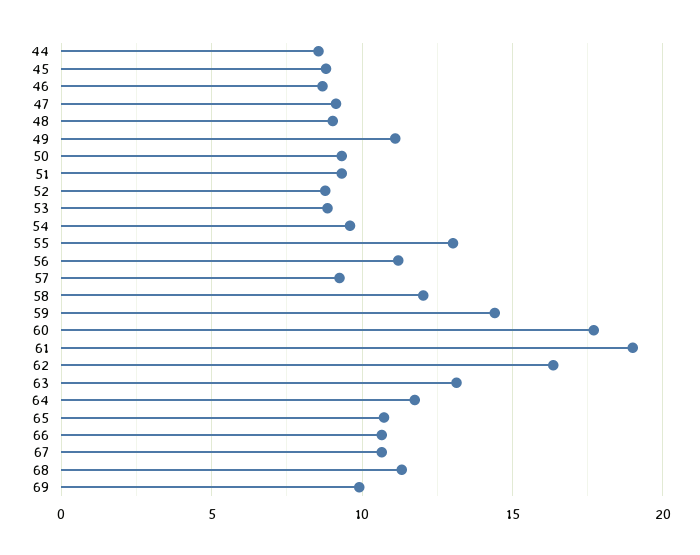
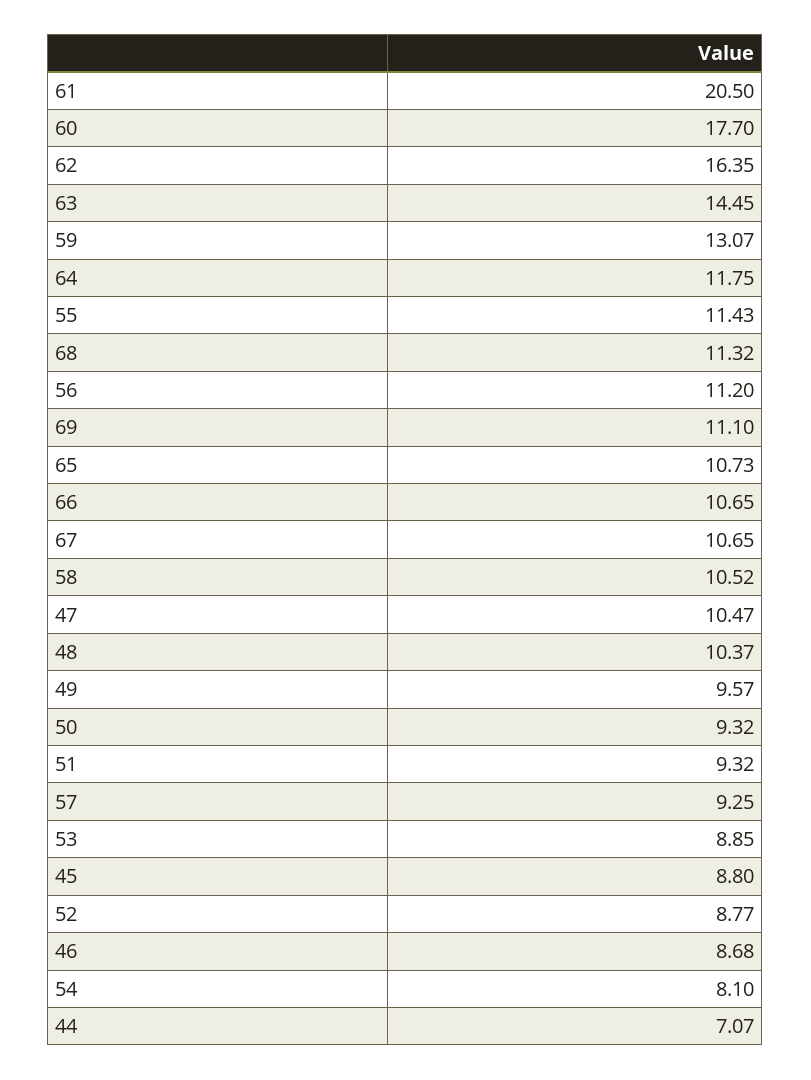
44: 8.5 -> 7.07
47: 9 -> 10.47
48: 9 -> 10.37
49: 11 -> 9.57
54: 9.5 -> 8.1
55: 13 -> 11.43
58: 12 -> 10.52
59: 14.5 -> 13.07
61: 19 -> 20.5
63: 13 -> 14.45
69: 10 -> 11.1

